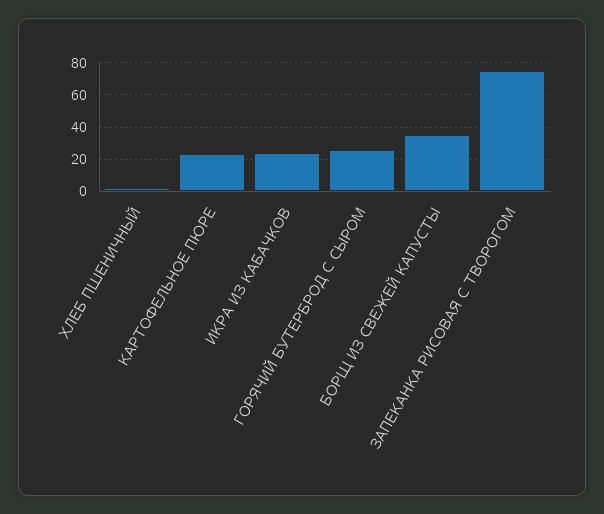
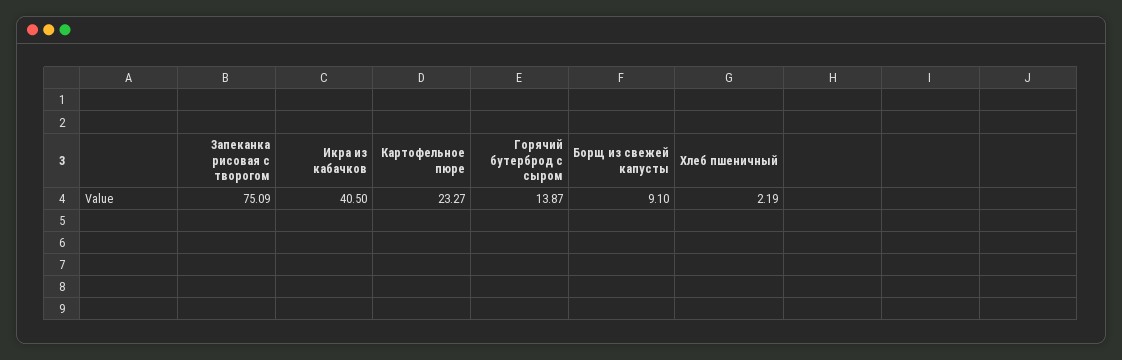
ИКРА ИЗ КАБАЧКОВ: 25 -> 40.5
ГОРЯЧИЙ БУТЕРБРОД С СЫРОМ: 25 -> 13.87
БОРЩ ИЗ СВЕЖЕЙ КАПУСТЫ: 35 -> 9.1

